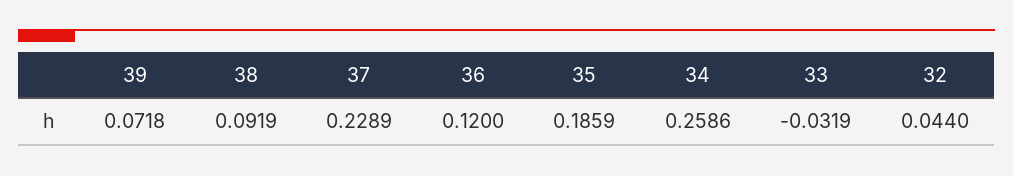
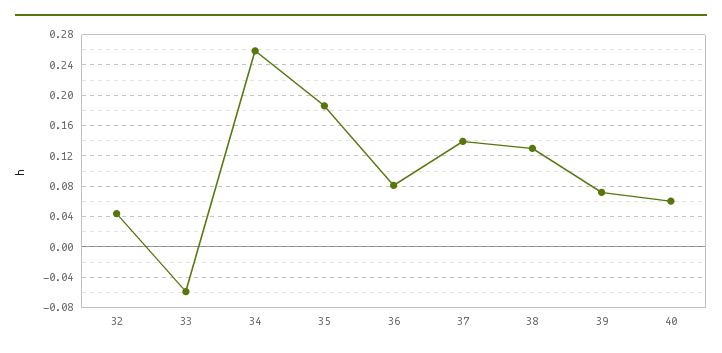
38: 0.0919 -> 0.13
37: 0.2289 -> 0.14
36: 0.12 -> 0.08
33: -0.0319 -> -0.06
40: none -> 0.06

